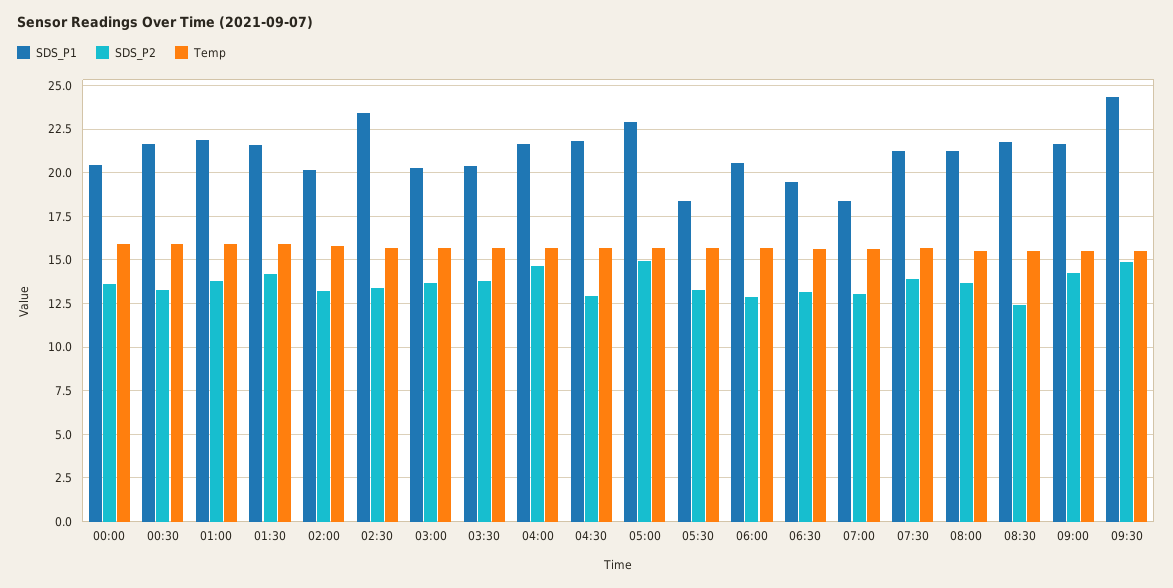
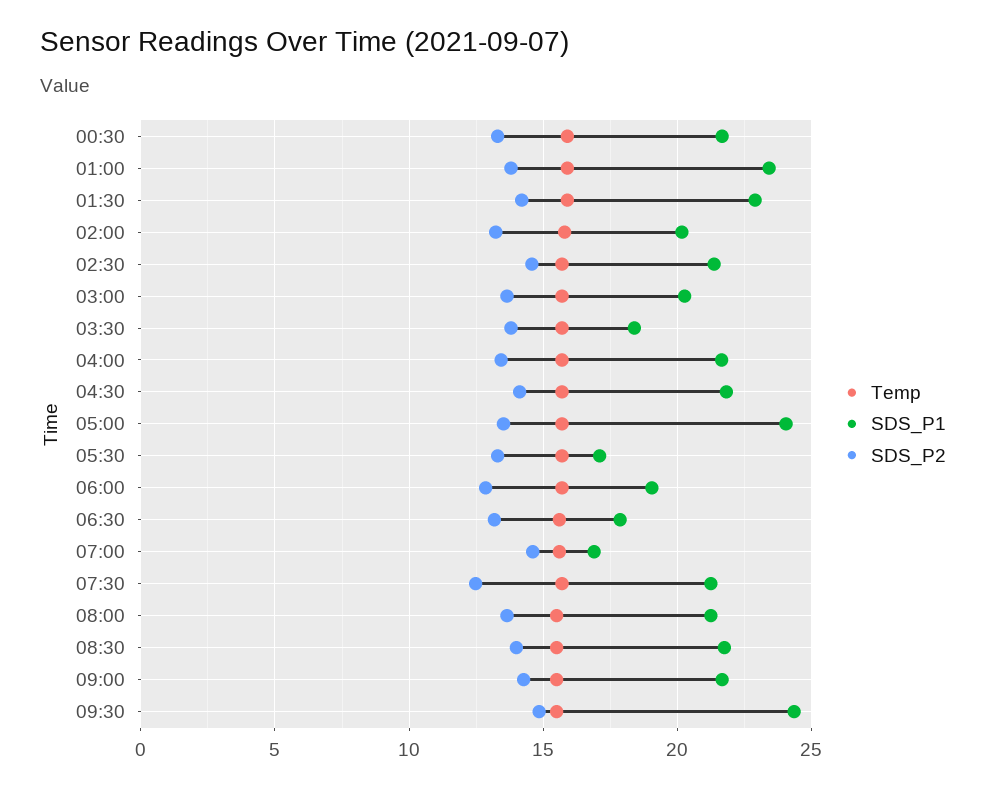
SDS_P1, 00:00: 20.5 -> none
SDS_P2, 00:00: 13.5 -> none
Temp, 00:00: 16 -> none
SDS_P1, 01:00: 22 -> 23.5
SDS_P1, 01:30: 21.5 -> 23
SDS_P1, 02:30: 23.5 -> 21.5
SDS_P2, 02:30: 13.5 -> 14.5
SDS_P1, 03:30: 20.5 -> 18.5
SDS_P2, 04:00: 14.5 -> 13.5
SDS_P2, 04:30: 13 -> 14
SDS_P1, 05:00: 23 -> 24
SDS_P2, 05:00: 15 -> 13.5
SDS_P1, 05:30: 18.5 -> 17
SDS_P1, 06:00: 20.5 -> 19
SDS_P1, 06:30: 19.5 -> 18
SDS_P1, 07:00: 18.5 -> 17
SDS_P2, 07:00: 13 -> 14.5
SDS_P2, 07:30: 14 -> 12.5
SDS_P2, 08:30: 12.5 -> 14

